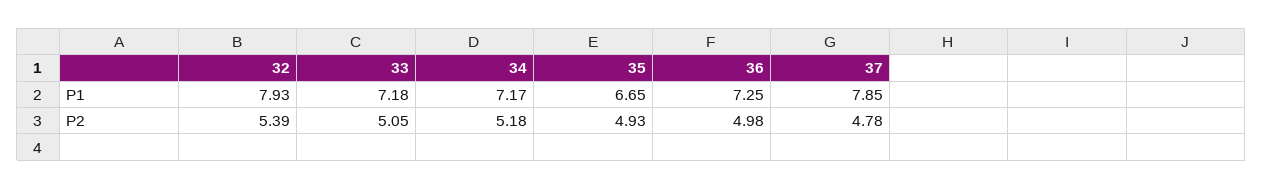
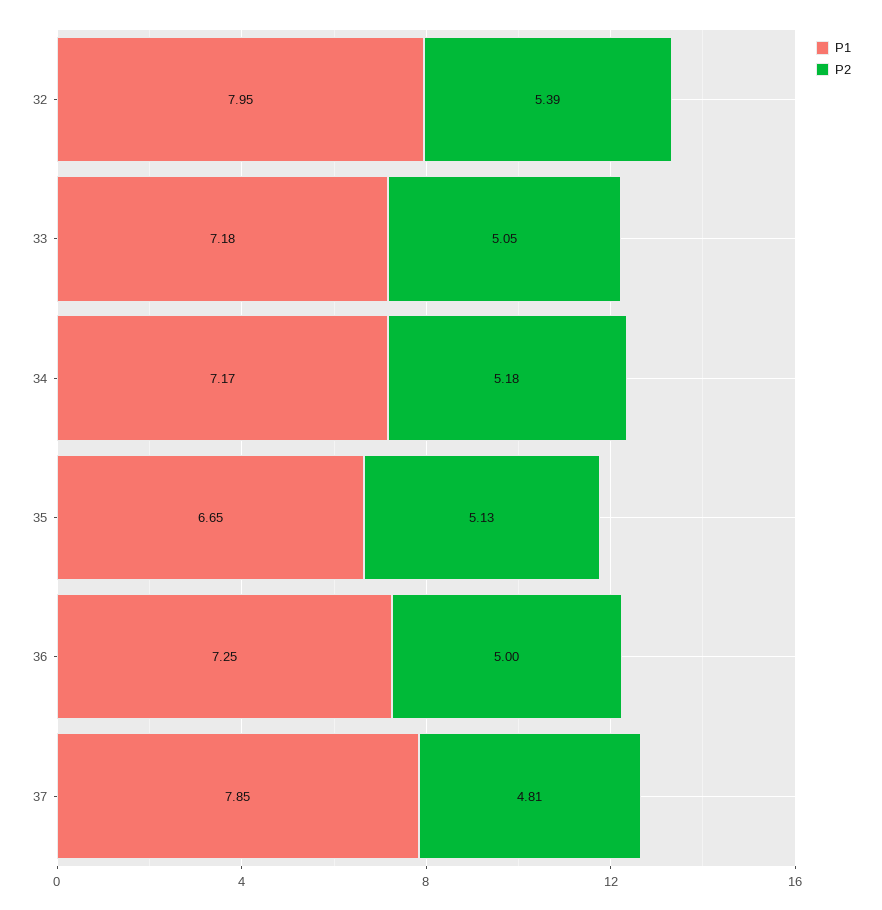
P1, 32: 7.93 -> 7.95
P2, 35: 4.93 -> 5.13
P2, 36: 4.98 -> 5
P2, 37: 4.78 -> 4.81

